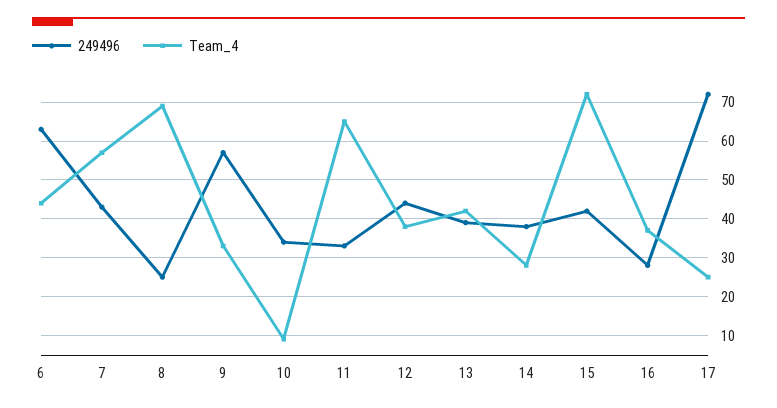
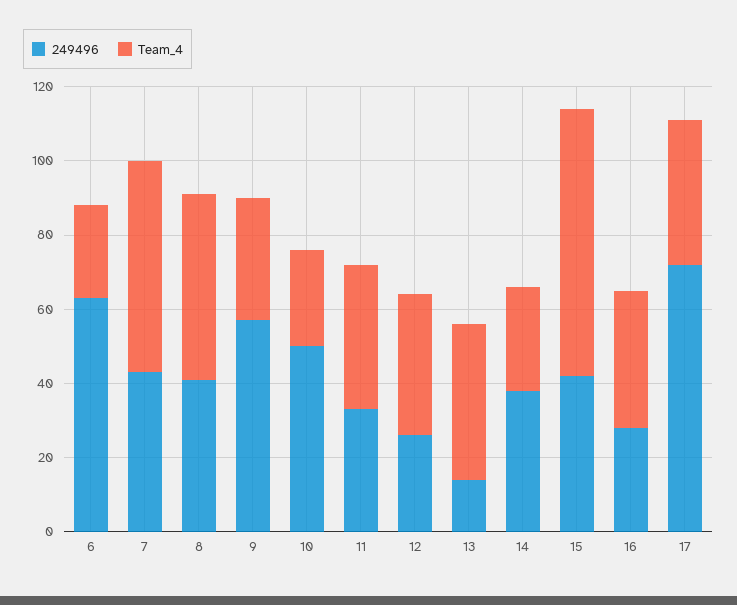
Team_4, 6: 45 -> 25
249496, 8: 25 -> 40
Team_4, 8: 70 -> 50
249496, 10: 35 -> 50
Team_4, 10: 10 -> 25
Team_4, 11: 65 -> 40
249496, 12: 45 -> 25
249496, 13: 40 -> 15
Team_4, 17: 25 -> 40

